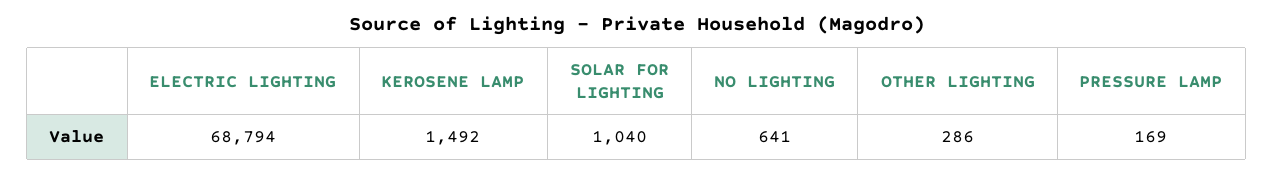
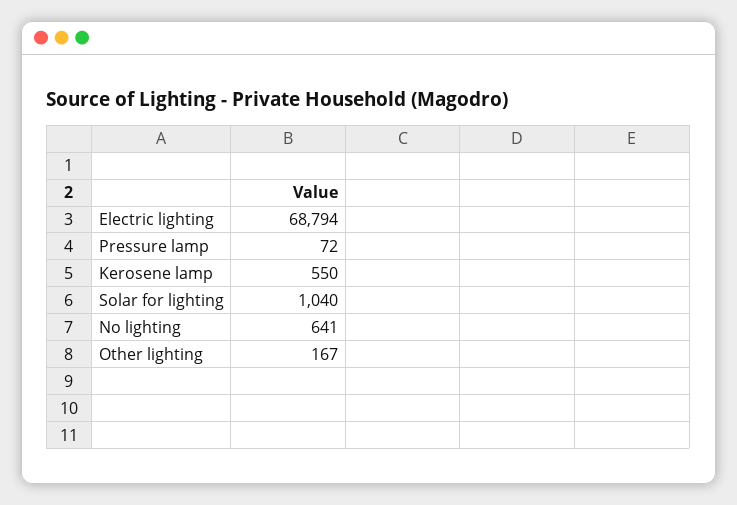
KEROSENE LAMP: 1492 -> 550
OTHER LIGHTING: 286 -> 167
PRESSURE LAMP: 169 -> 72

